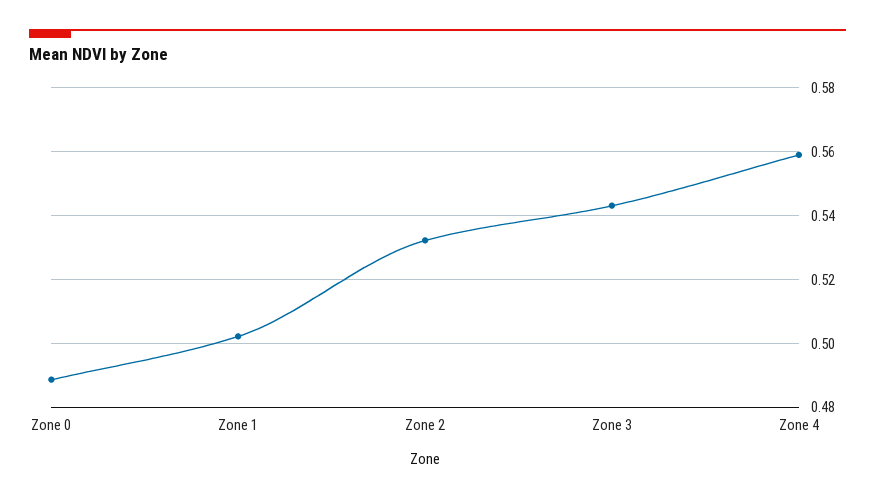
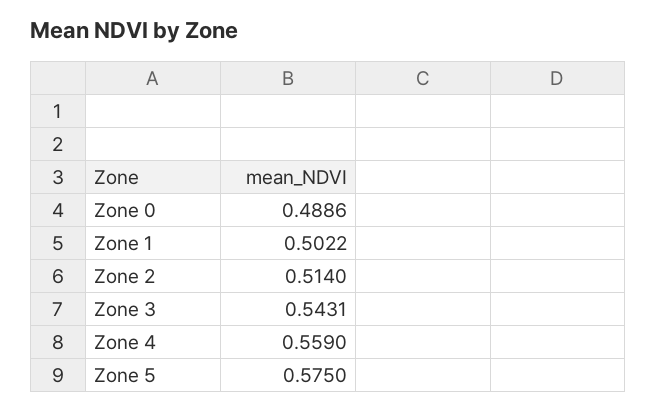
Zone 2: 0.532 -> 0.514
Zone 5: none -> 0.575

